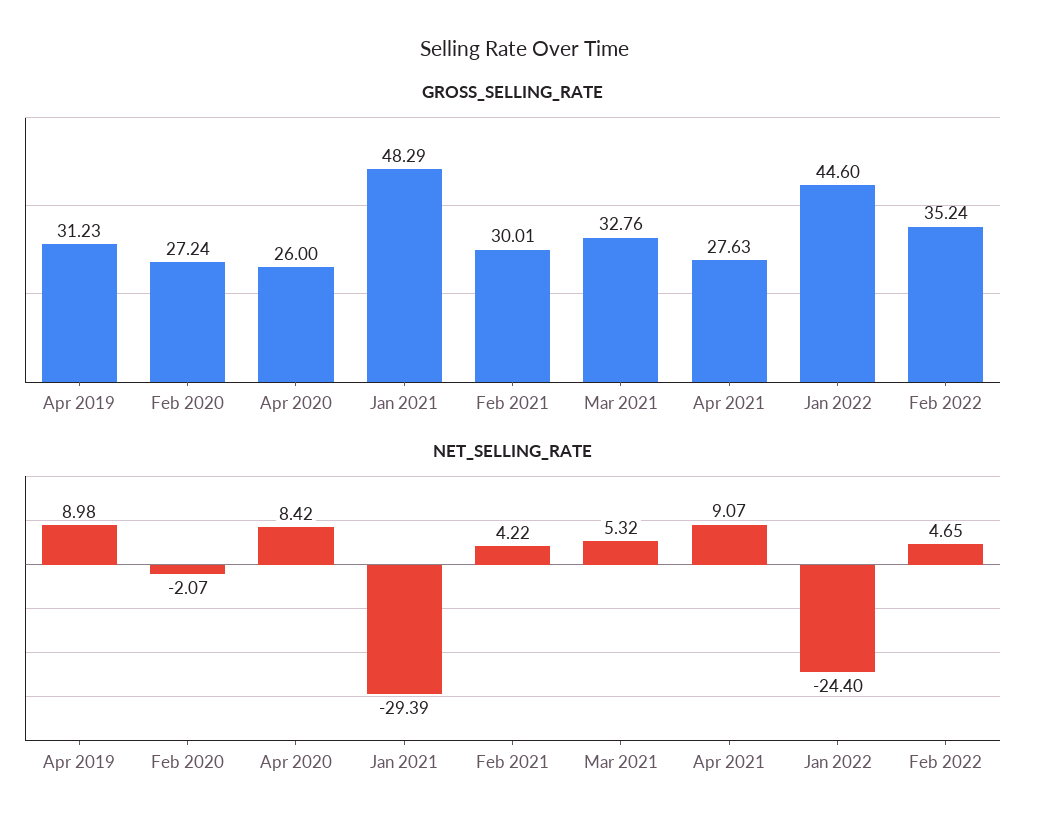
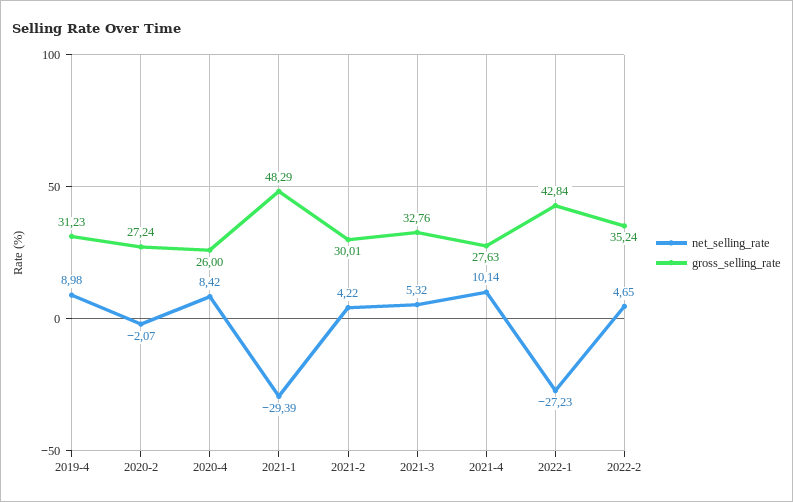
GROSS_SELLING_RATE, Jan 2022: 44.6 -> 42.84
NET_SELLING_RATE, Apr 2021: 9.07 -> 10.14
NET_SELLING_RATE, Jan 2022: -24.4 -> -27.23

